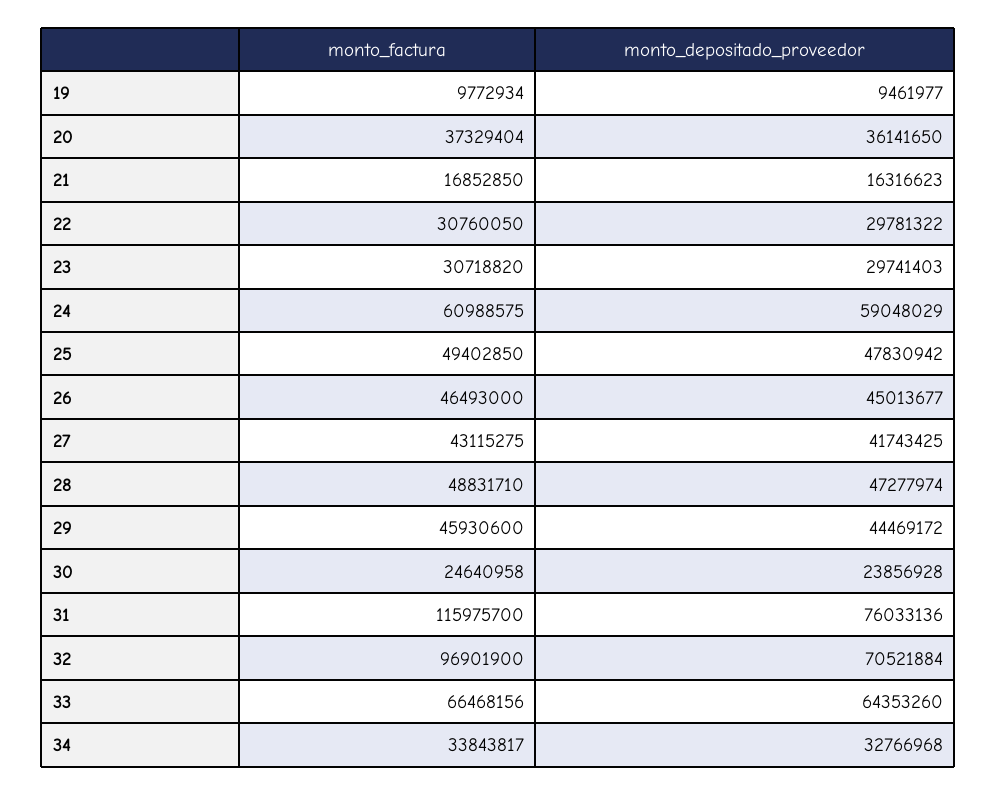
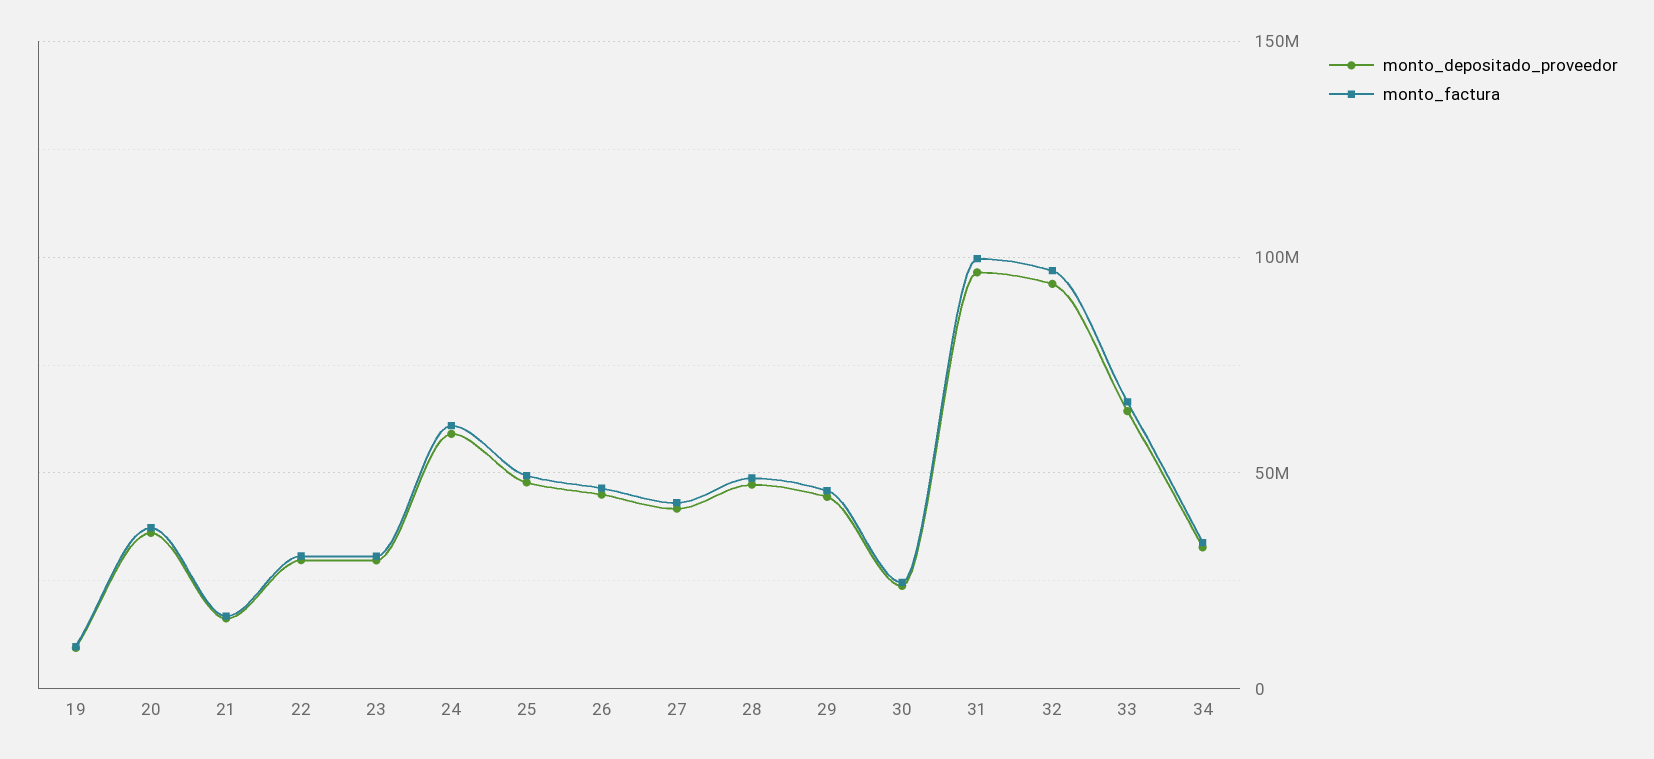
monto_factura, 31: 115975700 -> 100000000
monto_depositado_proveedor, 31: 76033136 -> 95000000
monto_depositado_proveedor, 32: 70521884 -> 95000000

